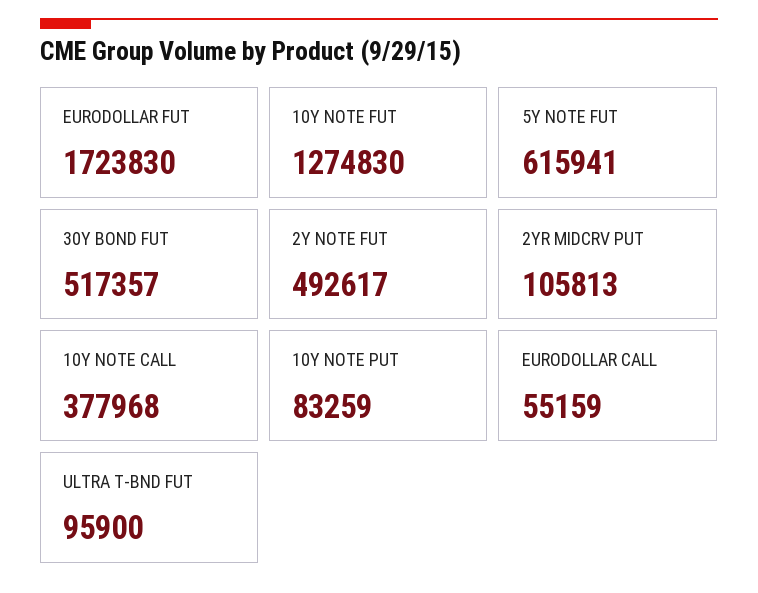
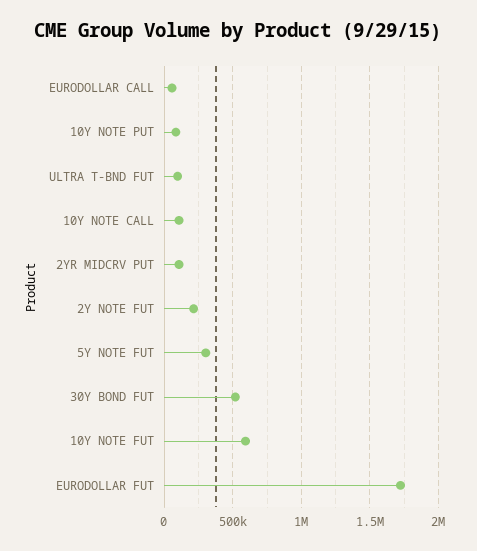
10Y NOTE FUT: 1274830 -> 600000
5Y NOTE FUT: 615941 -> 300000
2Y NOTE FUT: 492617 -> 200000
10Y NOTE CALL: 377968 -> 100000

